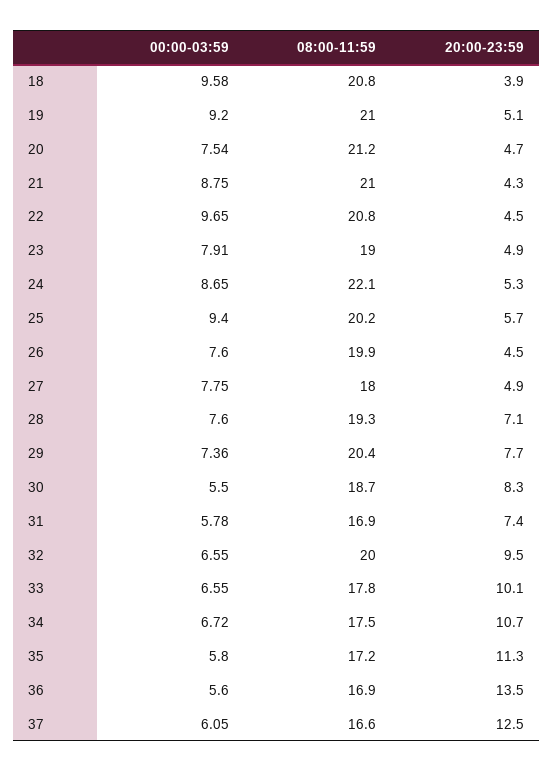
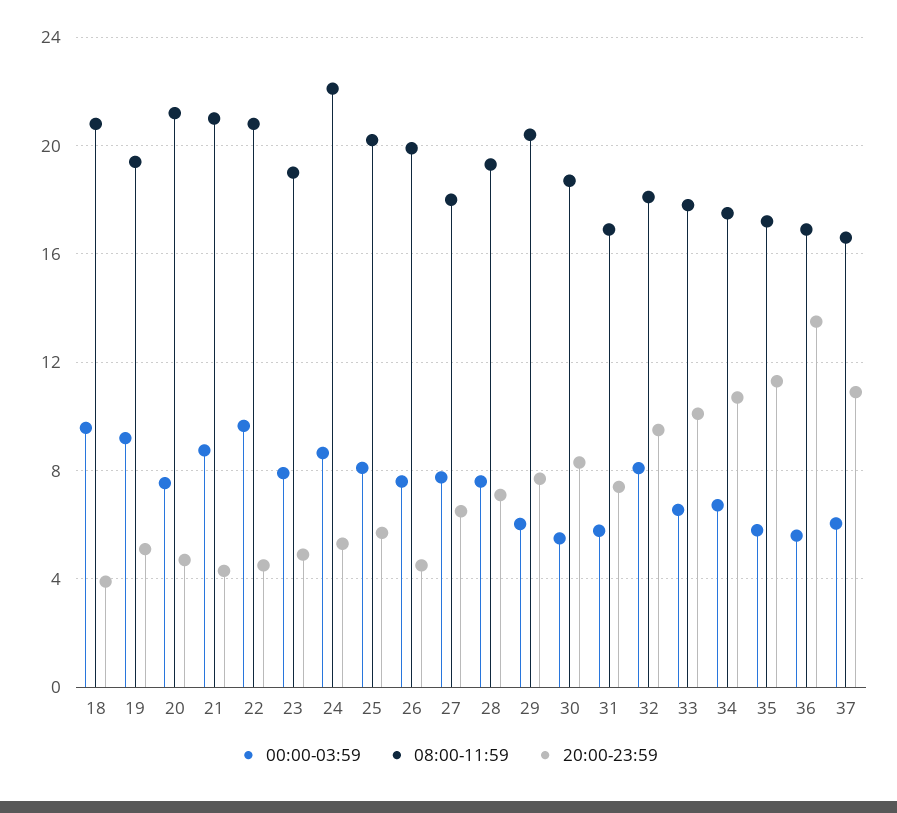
08:00-11:59, 19: 21 -> 19.5
00:00-03:59, 25: 9.4 -> 8
20:00-23:59, 27: 4.9 -> 6.5
00:00-03:59, 29: 7.36 -> 6
00:00-03:59, 32: 6.55 -> 8
08:00-11:59, 32: 20 -> 18
20:00-23:59, 37: 12.5 -> 11

